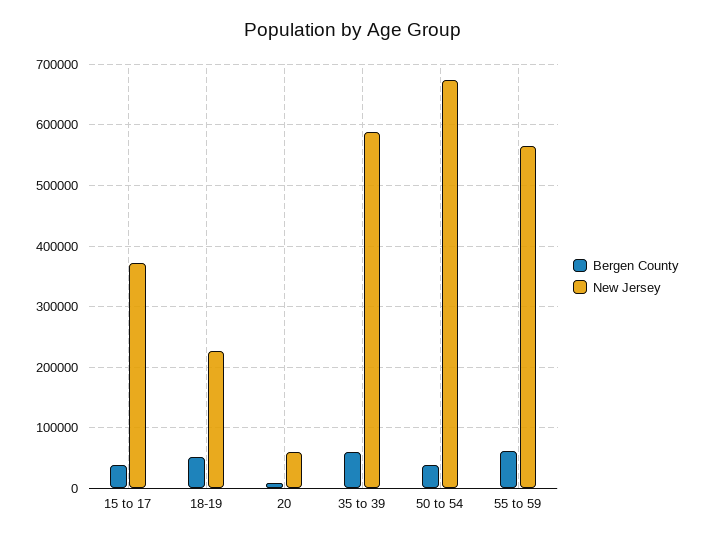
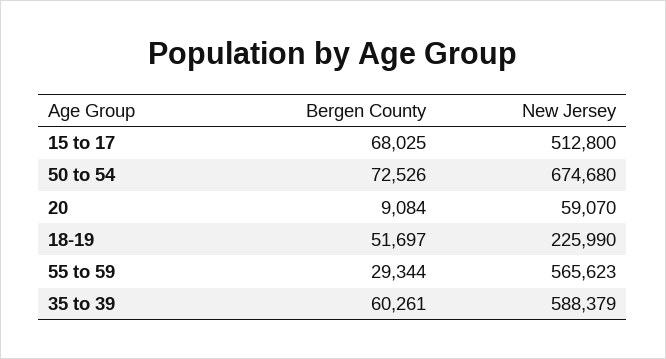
Bergen County, 15 to 17: 40000 -> 68025
New Jersey, 15 to 17: 370000 -> 512800
Bergen County, 50 to 54: 40000 -> 72526
Bergen County, 55 to 59: 60000 -> 29344

